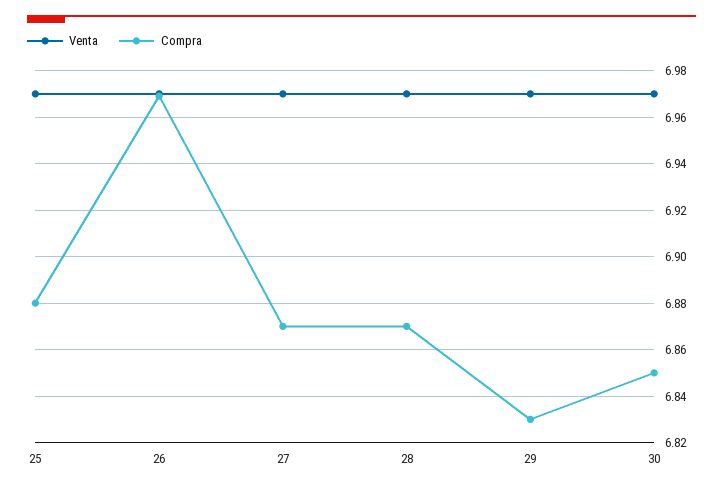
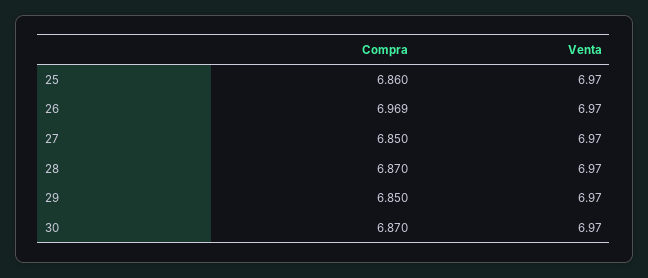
Compra, 25: 6.88 -> 6.86
Compra, 27: 6.87 -> 6.85
Compra, 29: 6.83 -> 6.85
Compra, 30: 6.85 -> 6.87

